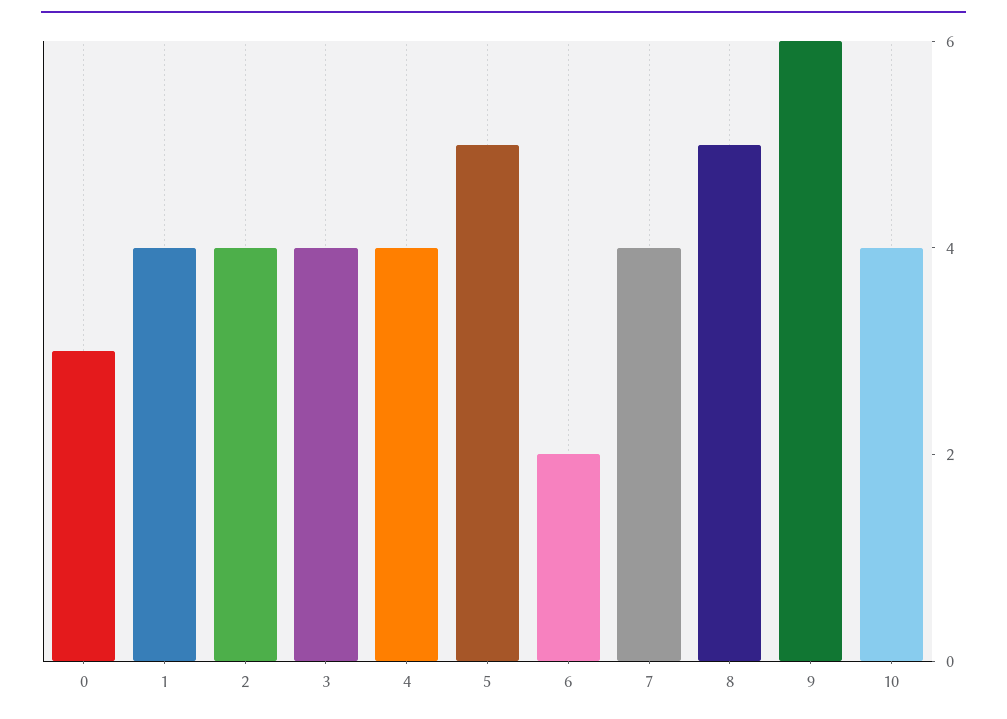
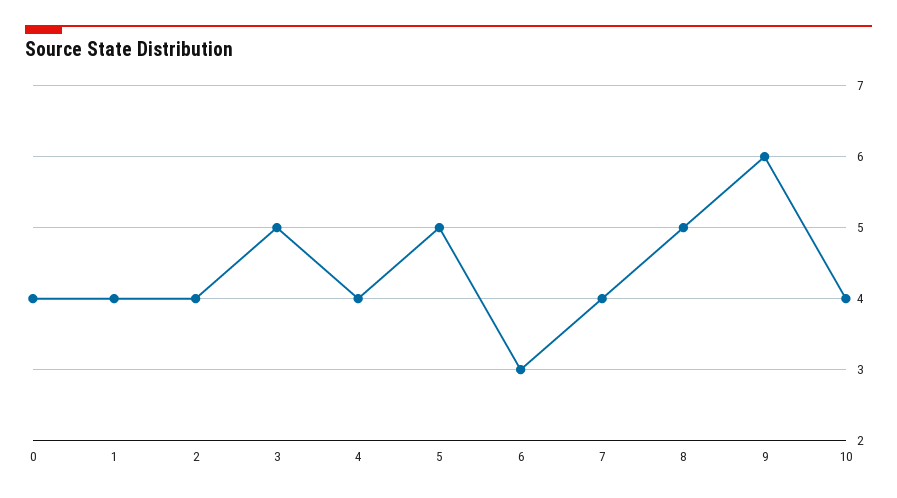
0: 3 -> 4
3: 4 -> 5
6: 2 -> 3

